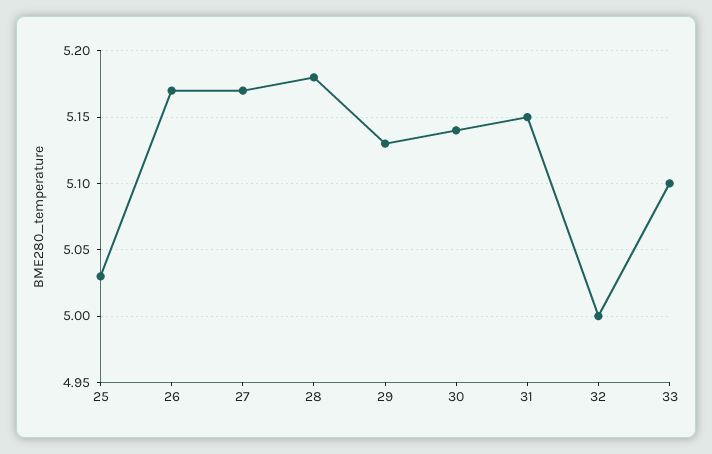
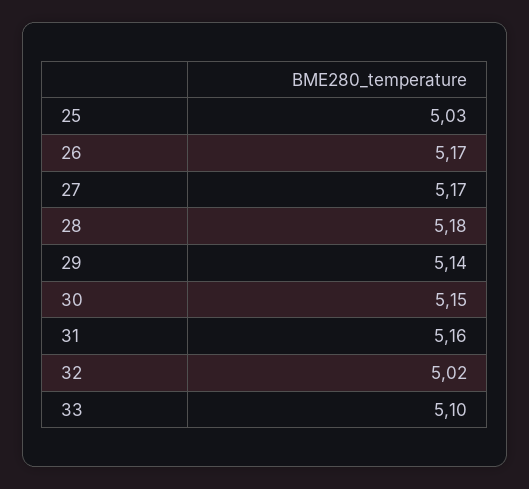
29: 5.13 -> 5.14
30: 5.14 -> 5.15
31: 5.15 -> 5.16
32: 5 -> 5.02

